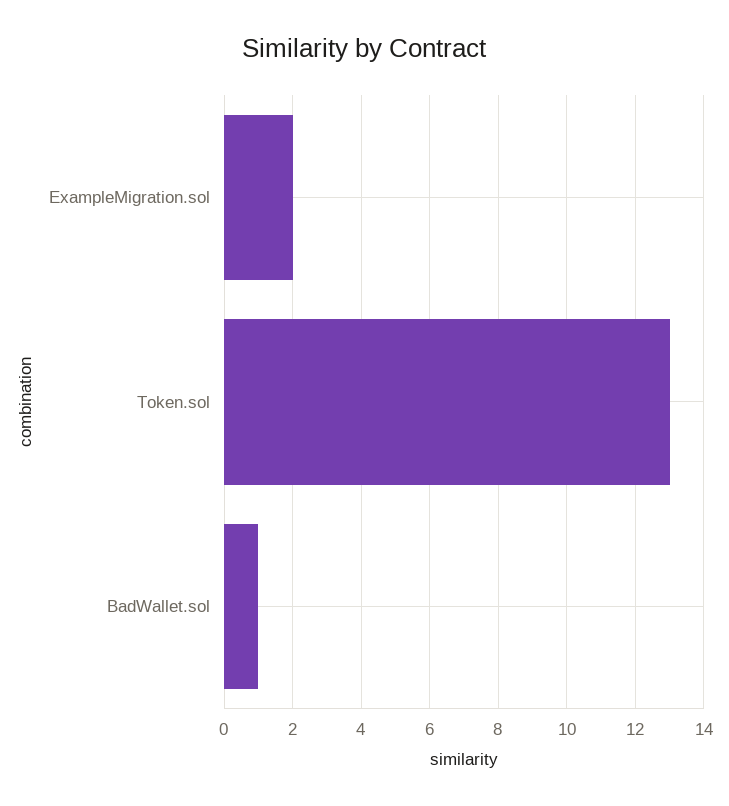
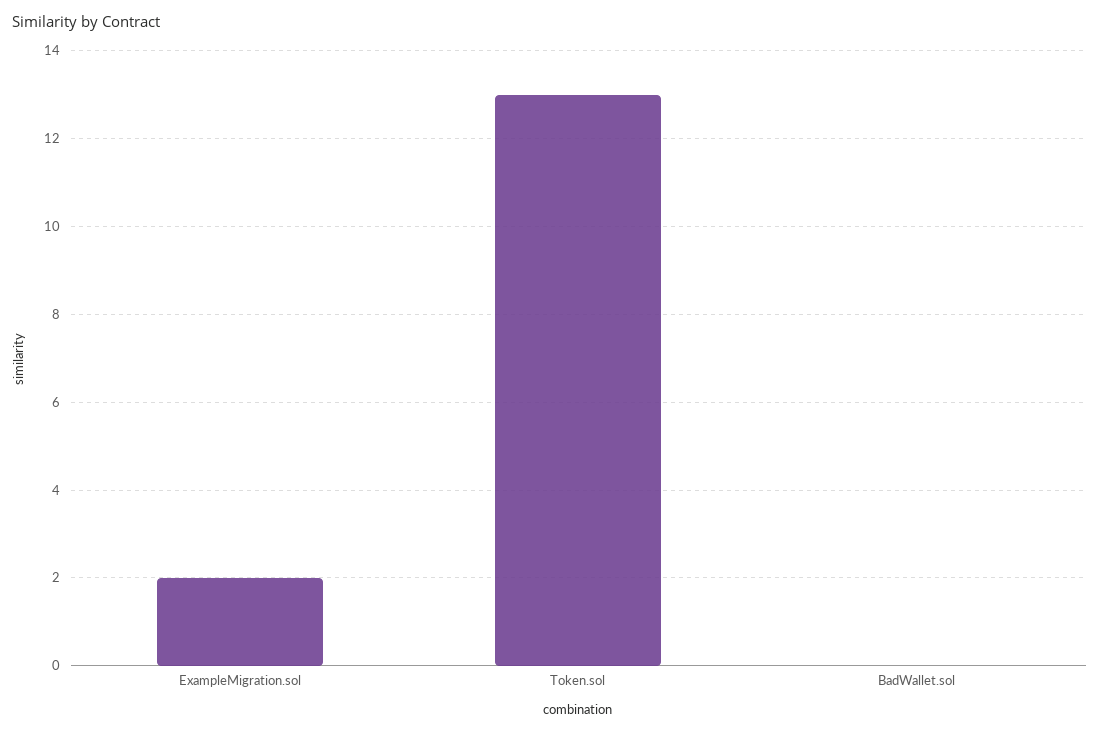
BadWallet.sol: 1 -> 0

